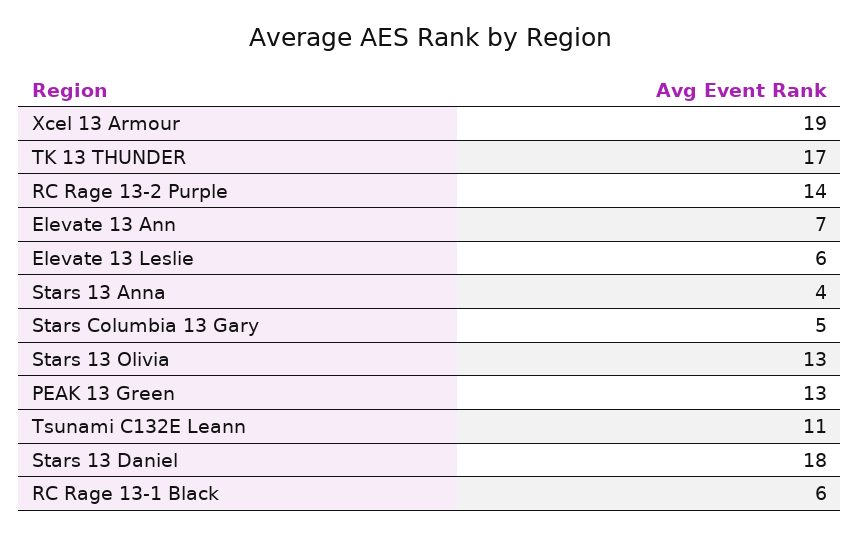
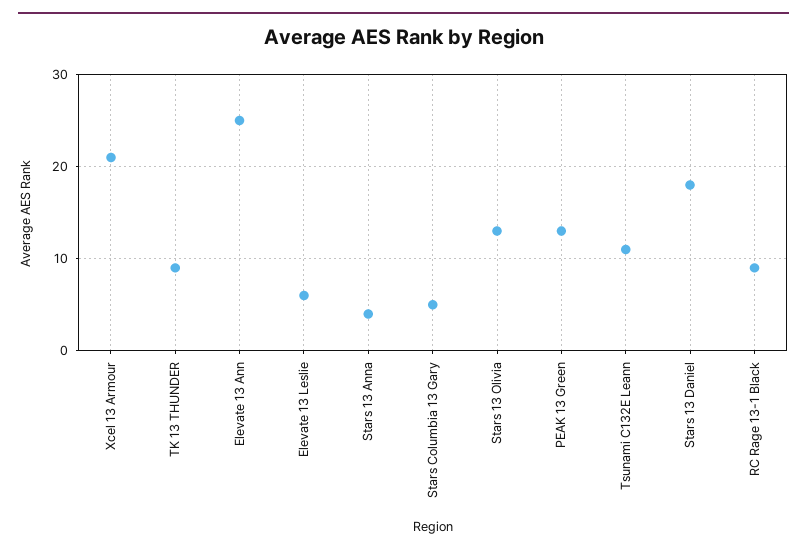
Xcel 13 Armour: 19 -> 21
TK 13 THUNDER: 17 -> 9
RC Rage 13-2 Purple: 14 -> none
Elevate 13 Ann: 7 -> 25
RC Rage 13-1 Black: 6 -> 9

